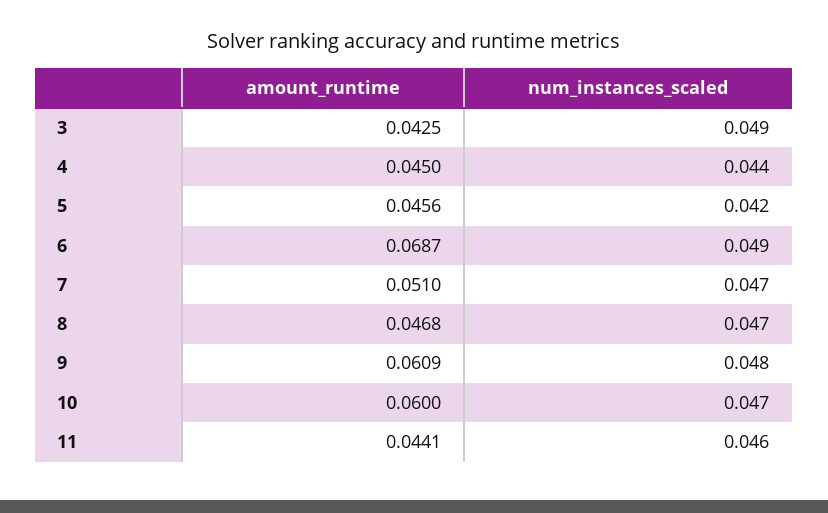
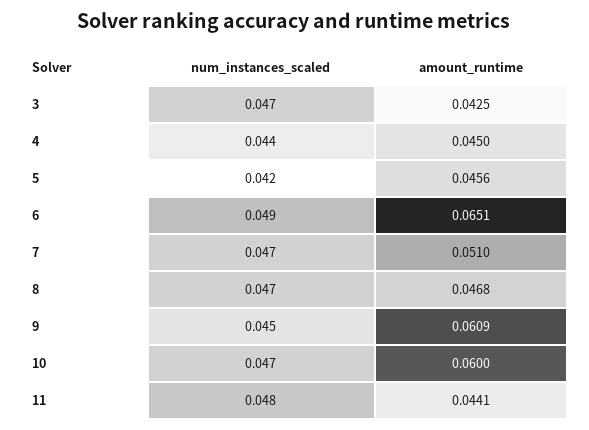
num_instances_scaled, 3: 0.049 -> 0.047
amount_runtime, 6: 0.0687 -> 0.0651
num_instances_scaled, 9: 0.048 -> 0.045
num_instances_scaled, 11: 0.046 -> 0.048

